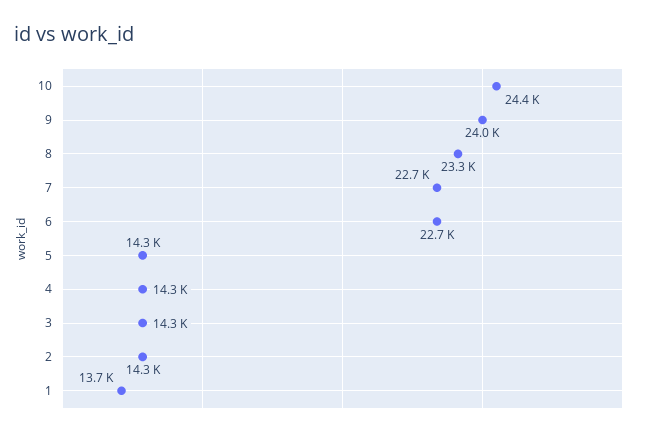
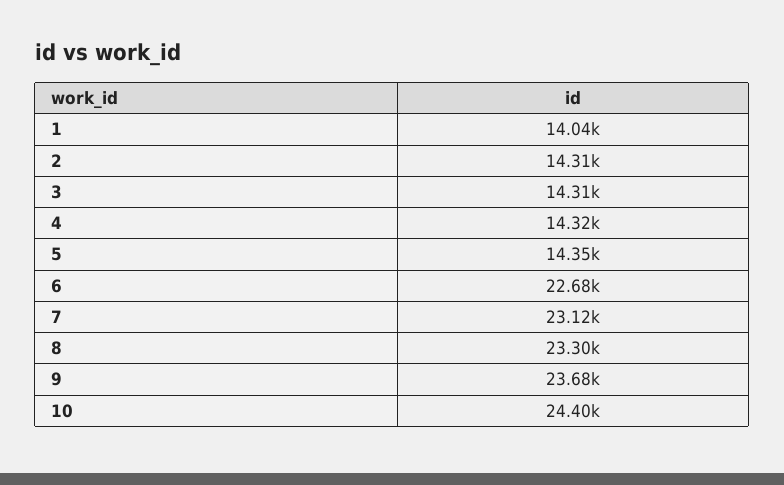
9: 24000 -> 23680
7: 22700 -> 23120
1: 13700 -> 14040

